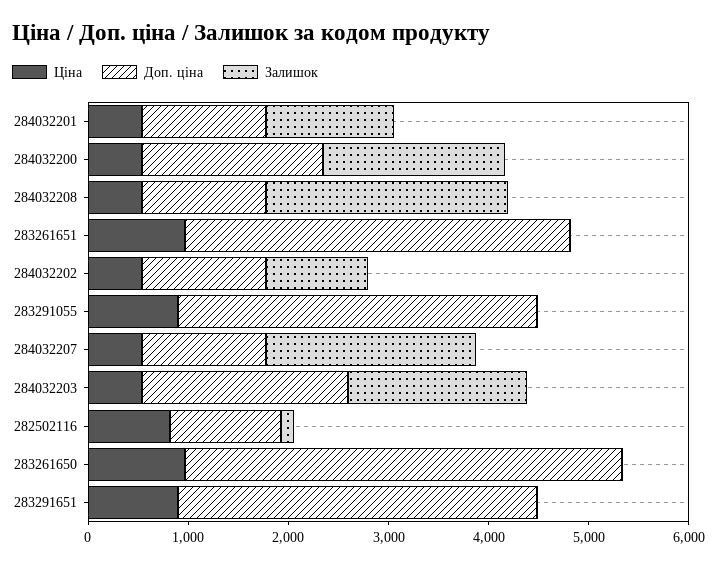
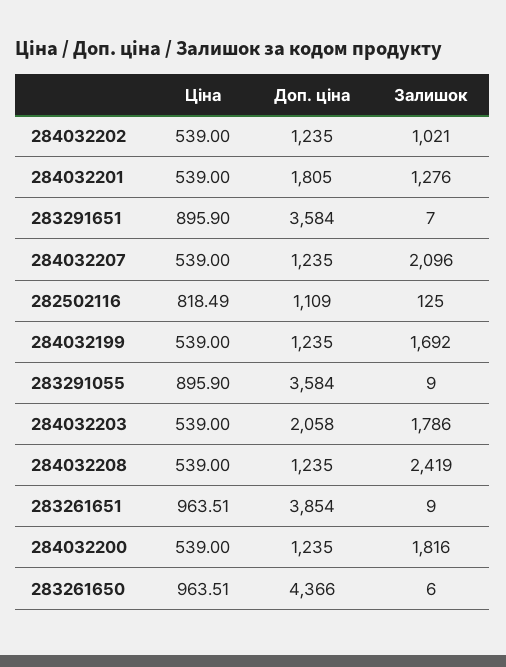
Доп. ціна, 284032201: 1200 -> 1805
Доп. ціна, 284032200: 1800 -> 1235
Ціна, 284032199: none -> 539
Доп. ціна, 284032199: none -> 1235
Залишок, 284032199: none -> 1692

